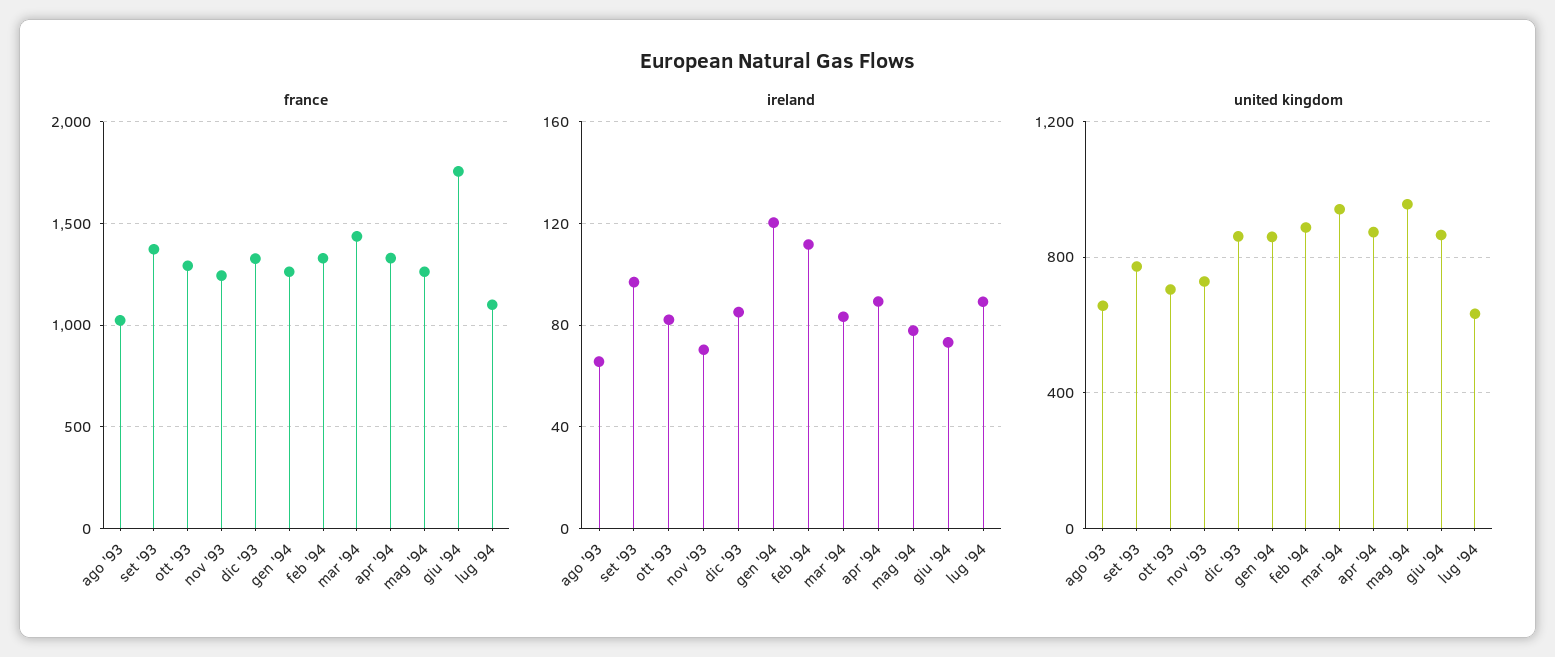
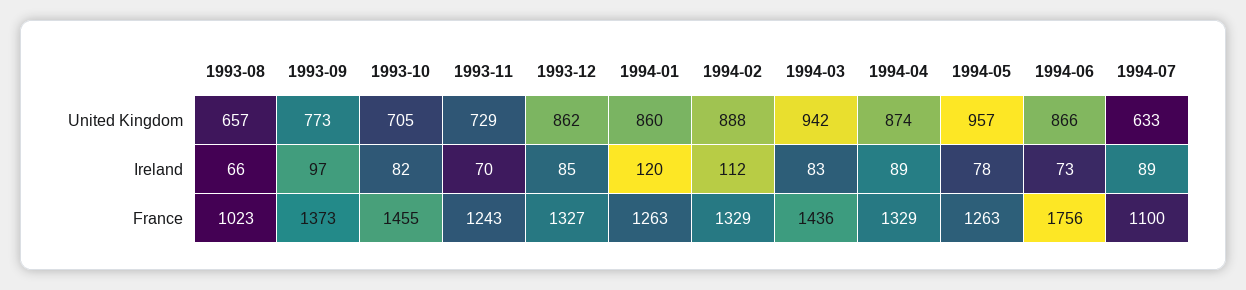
france, ott '93: 1300 -> 1455

